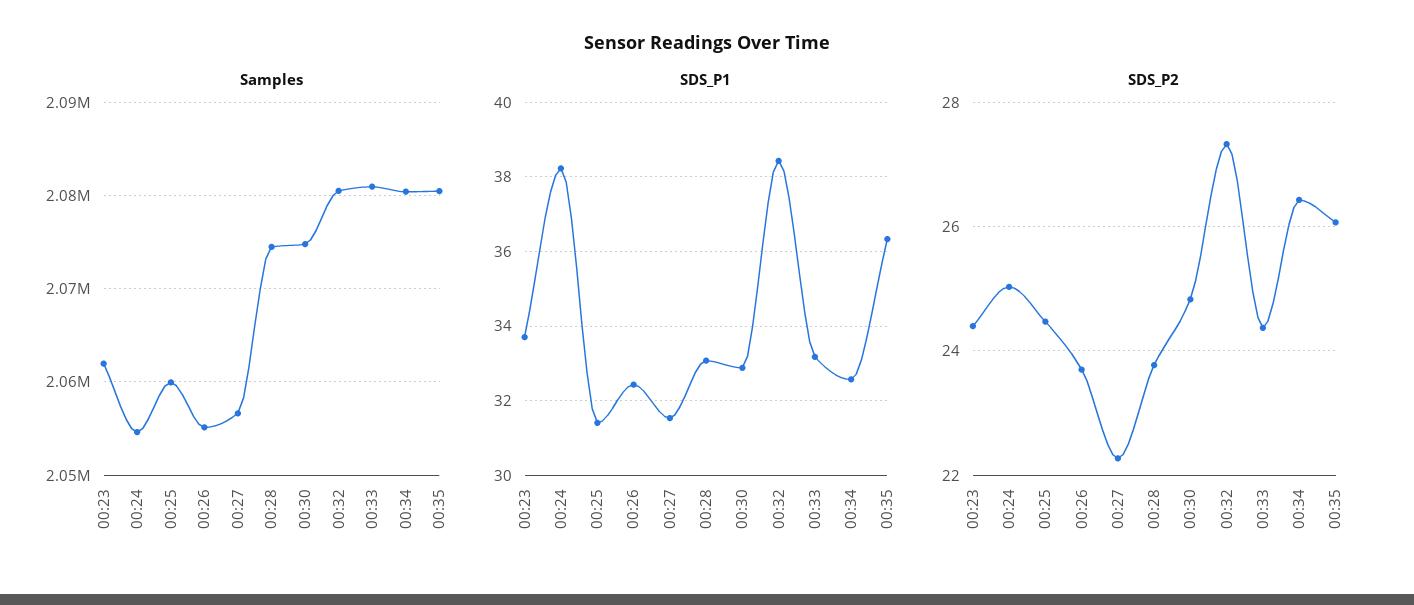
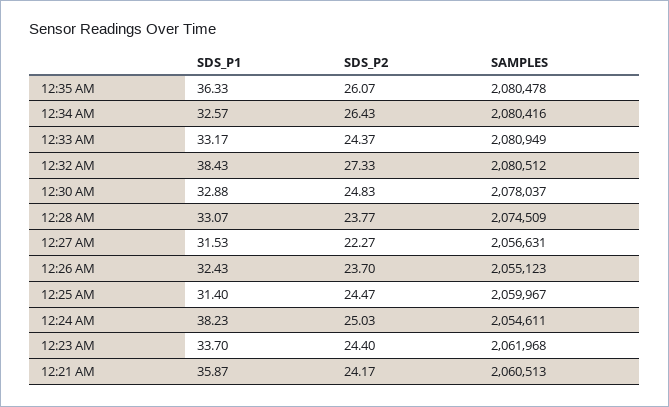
Samples, 00:30: 2075000 -> 2078037
SDS_P1, 12:21 AM: none -> 35.87
SDS_P2, 12:21 AM: none -> 24.17
Samples, 12:21 AM: none -> 2060513

